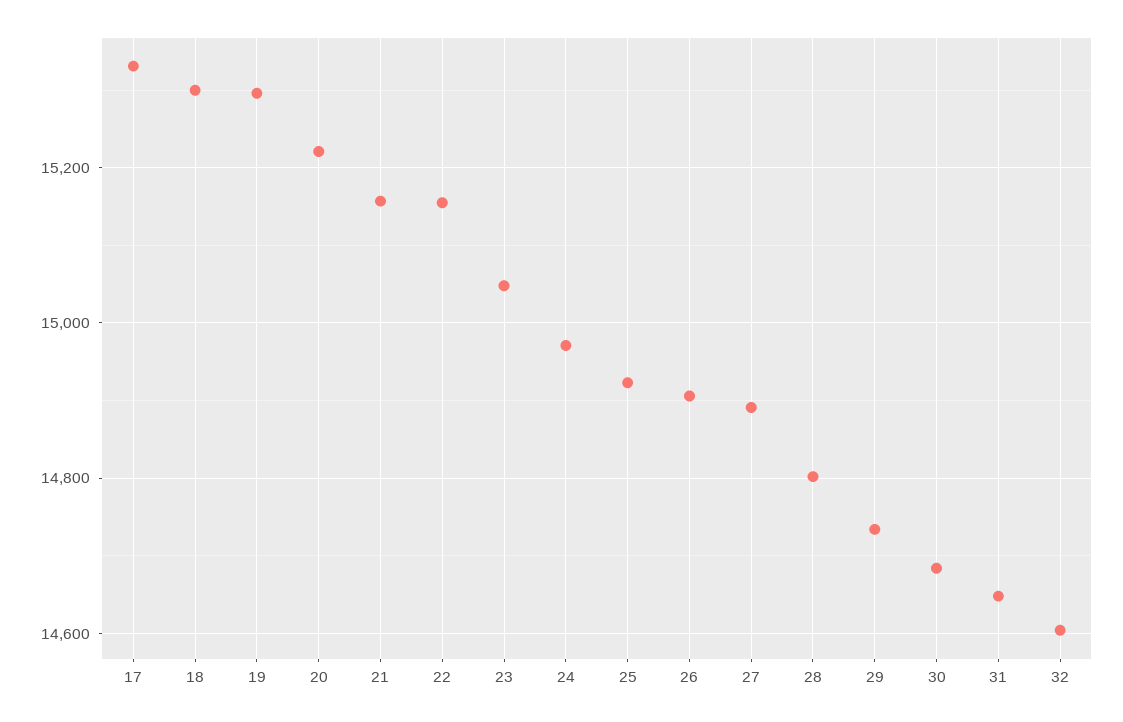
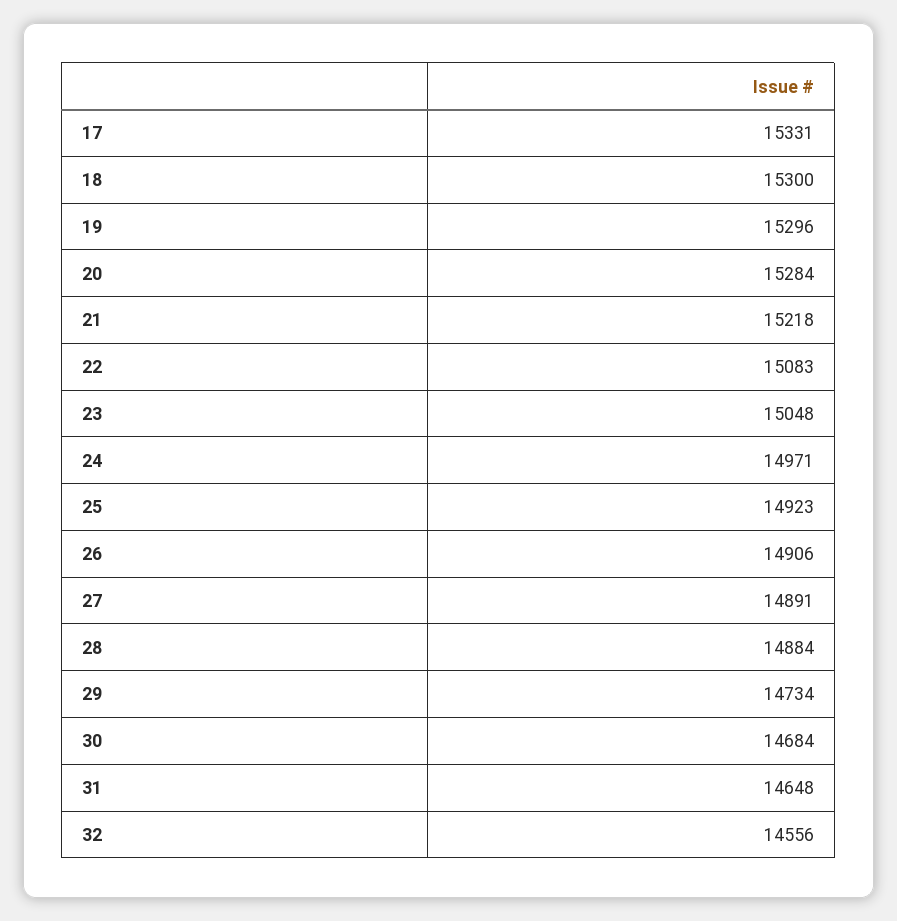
20: 15220 -> 15284
21: 15160 -> 15218
22: 15160 -> 15083
28: 14800 -> 14884
32: 14600 -> 14556

